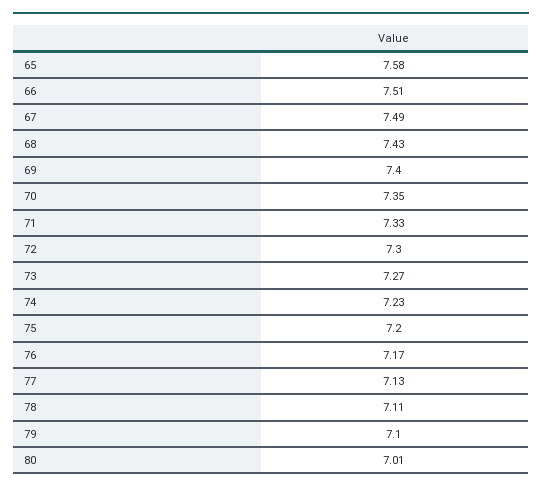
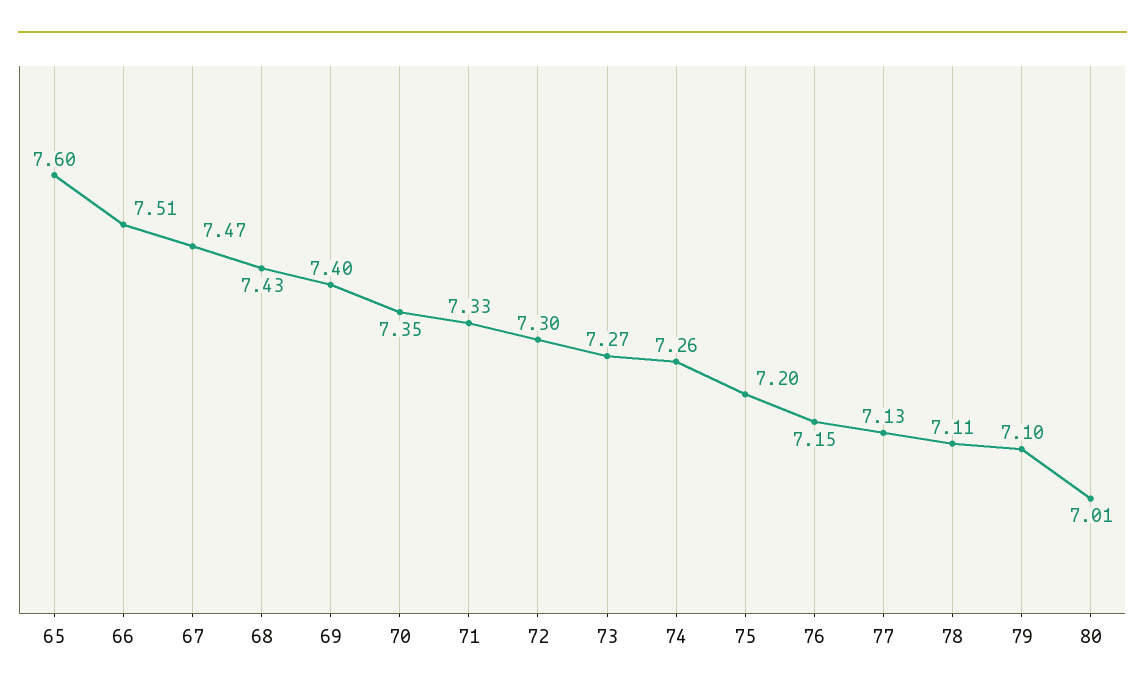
65: 7.58 -> 7.6
67: 7.49 -> 7.47
74: 7.23 -> 7.26
76: 7.17 -> 7.15

